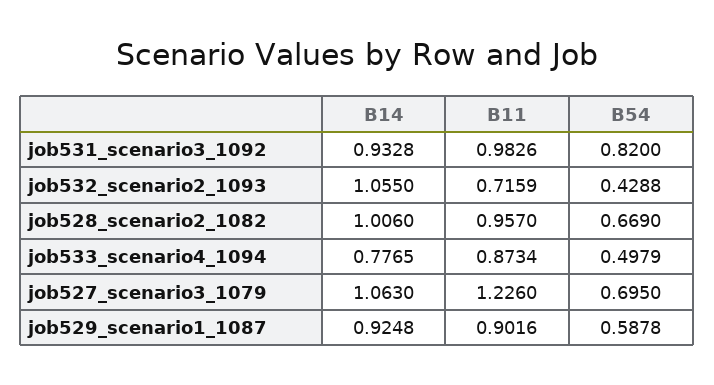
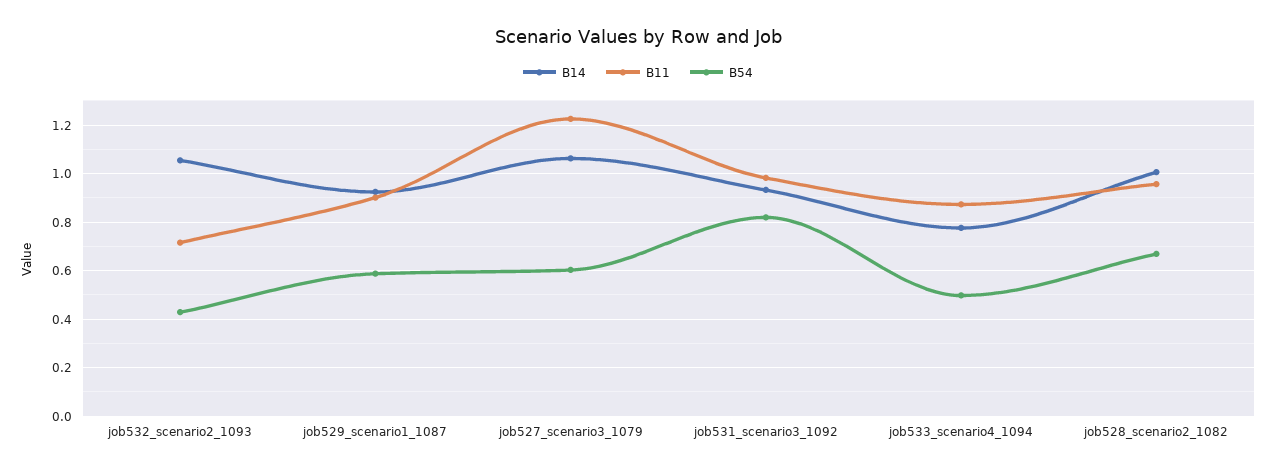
B54, job527_scenario3_1079: 0.695 -> 0.6

